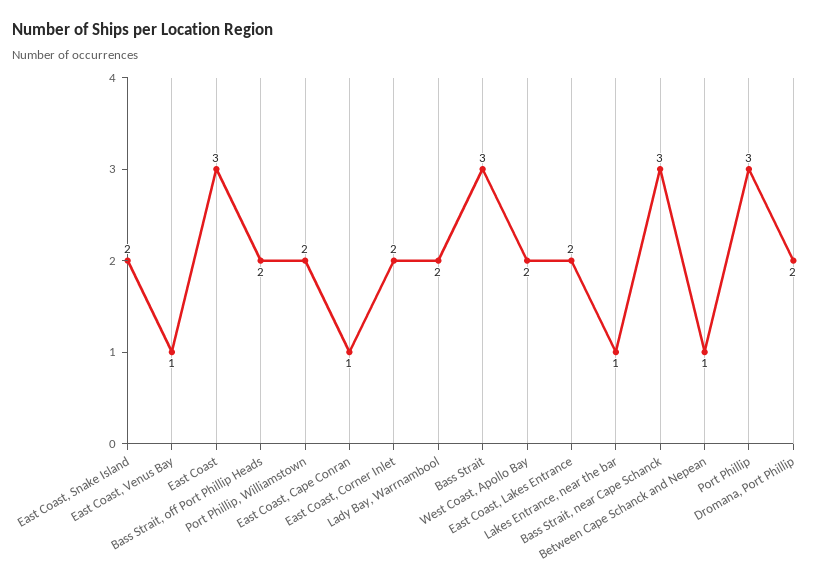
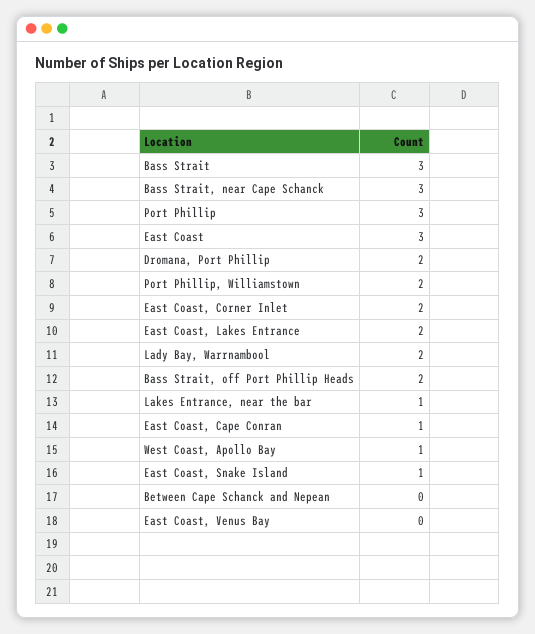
East Coast, Snake Island: 2 -> 1
East Coast, Venus Bay: 1 -> 0
West Coast, Apollo Bay: 2 -> 1
Between Cape Schanck and Nepean: 1 -> 0

